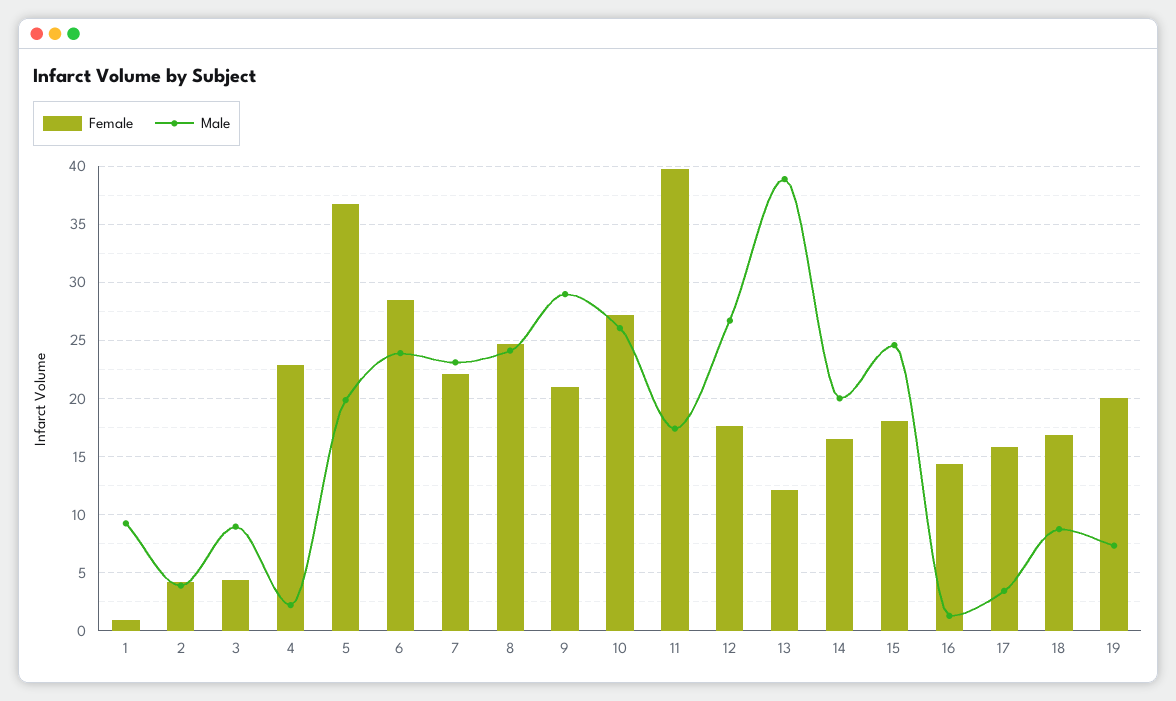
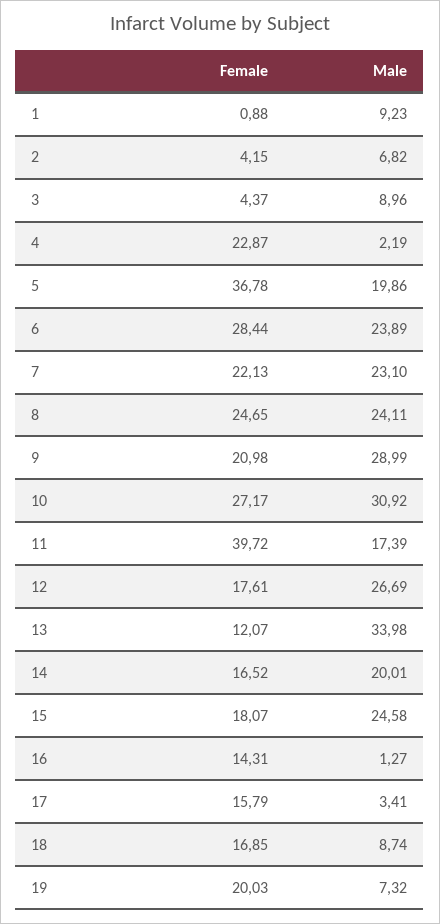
Male, 2: 4 -> 6.82
Male, 10: 26 -> 30.92
Male, 13: 39 -> 33.98

